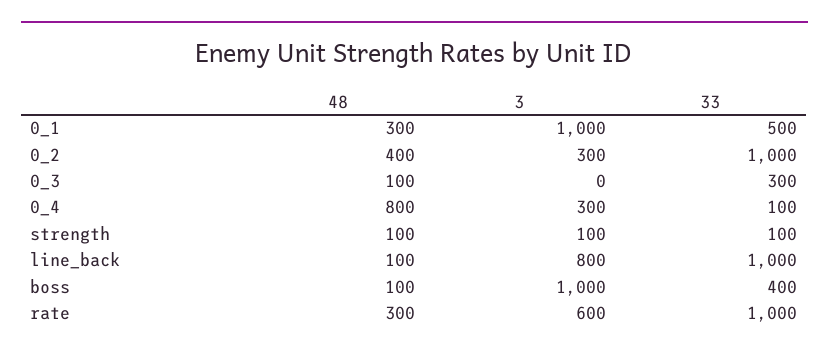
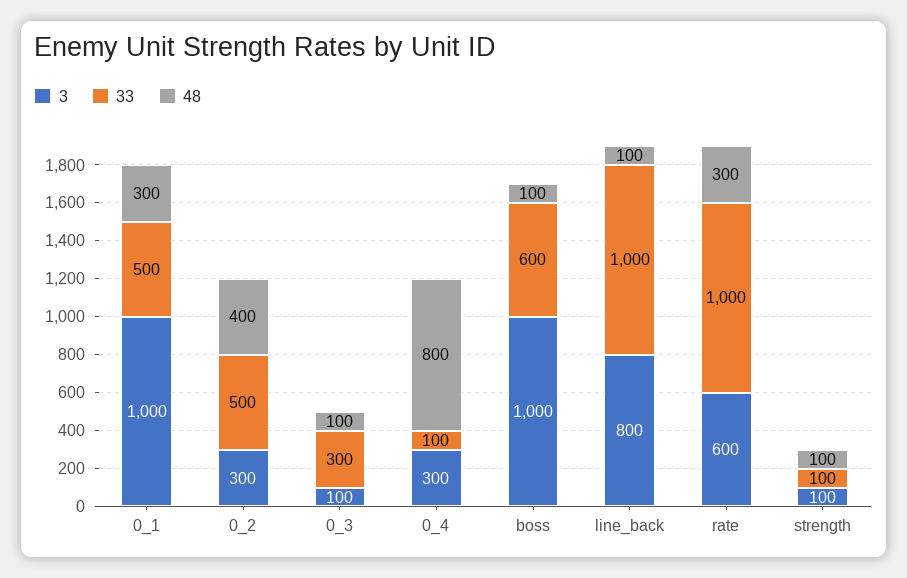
33, 0_2: 1000 -> 500
3, 0_3: 0 -> 100
33, boss: 400 -> 600

